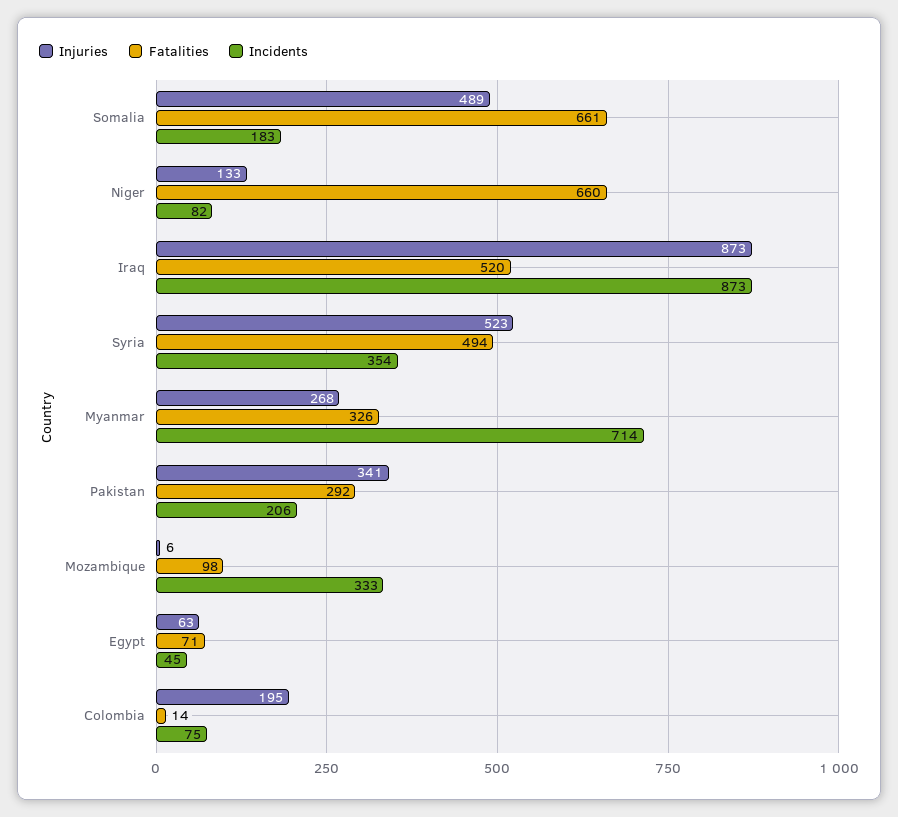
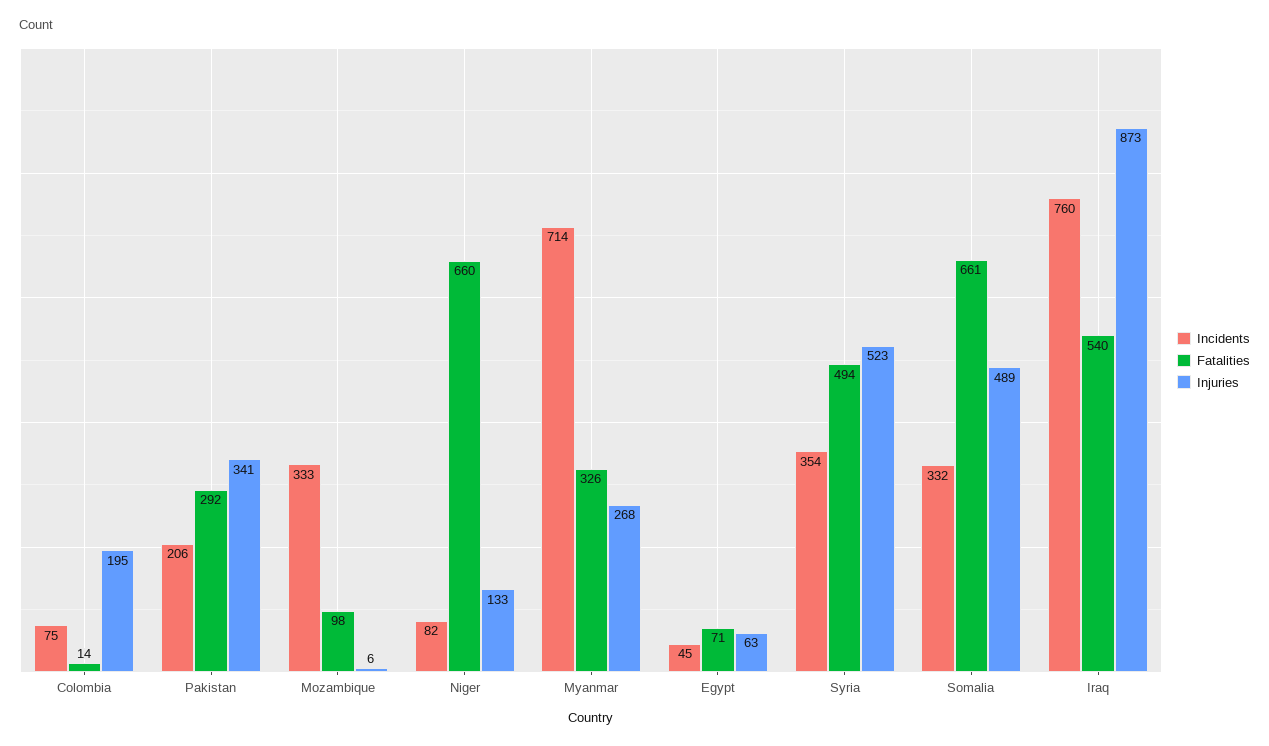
Incidents, Somalia: 183 -> 332
Fatalities, Iraq: 520 -> 540
Incidents, Iraq: 873 -> 760

